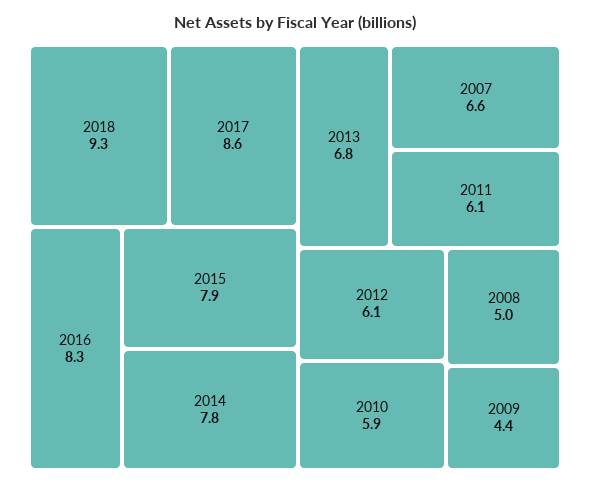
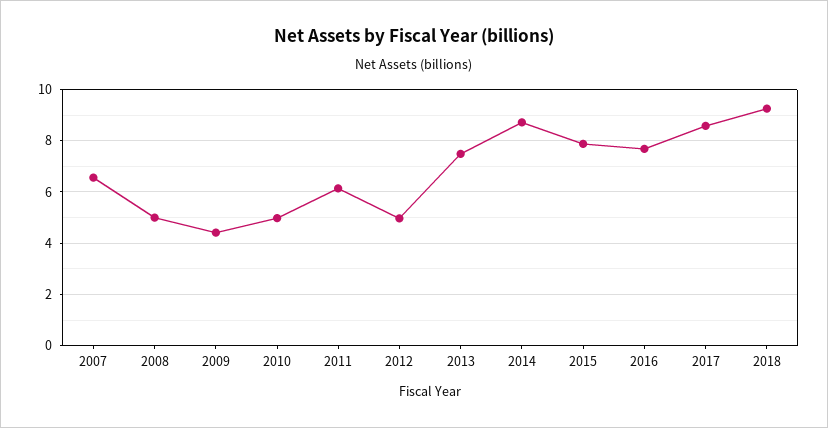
2016: 8.3 -> 7.75
2014: 7.8 -> 8.75
2013: 6.8 -> 7.5
2012: 6.1 -> 5
2010: 5.9 -> 5

